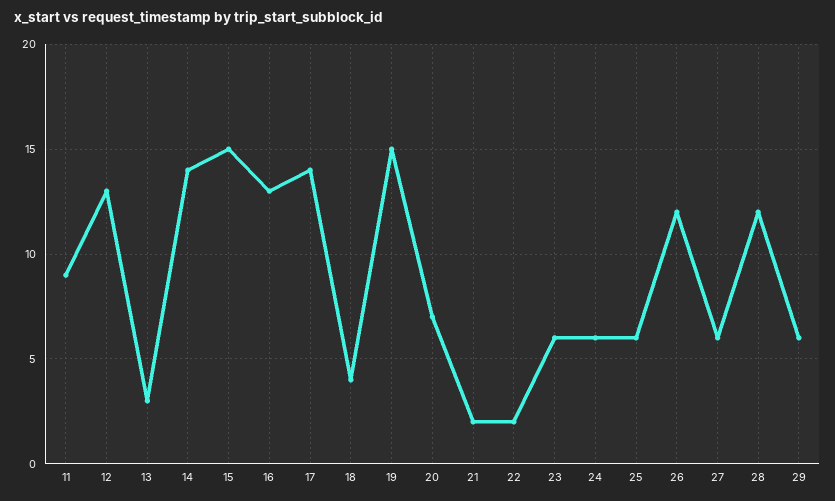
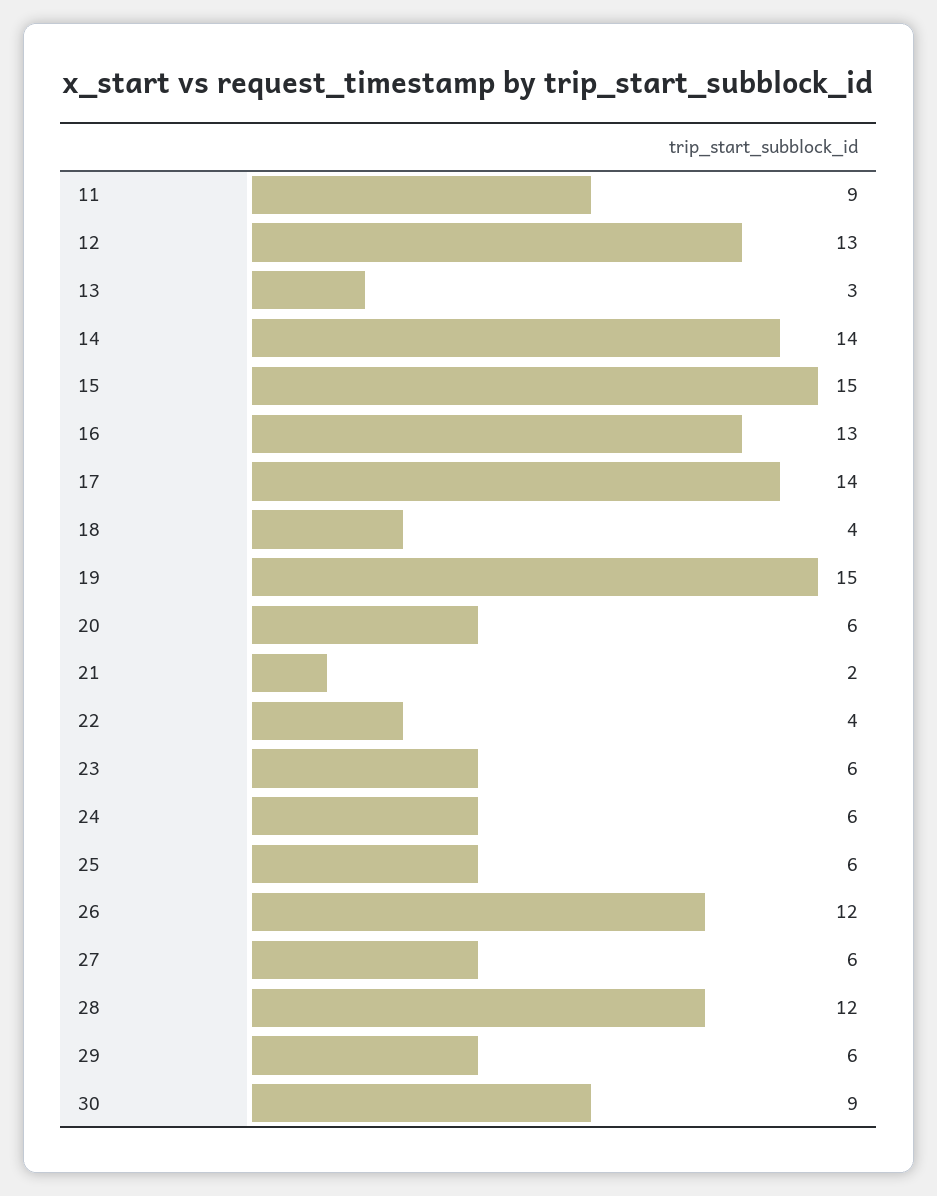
20: 7 -> 6
22: 2 -> 4
30: none -> 9

